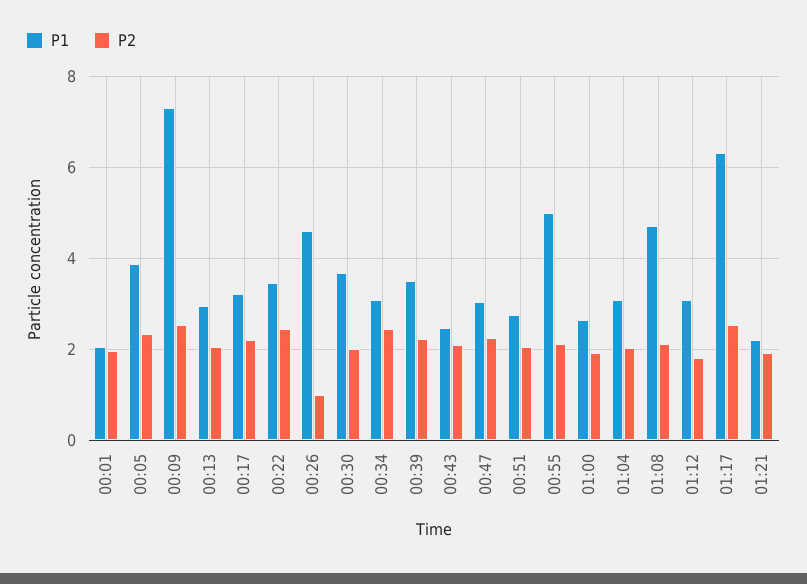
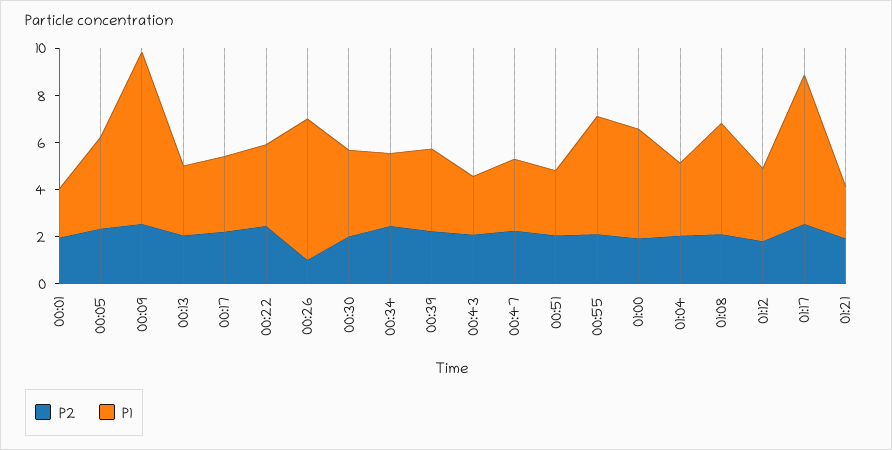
P1, 00:26: 4.6 -> 6
P1, 01:00: 2.6 -> 4.5

